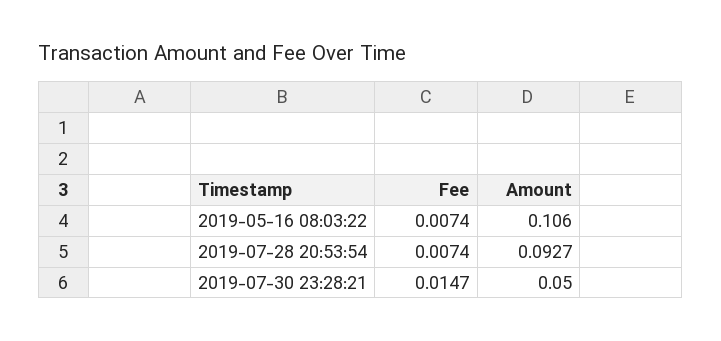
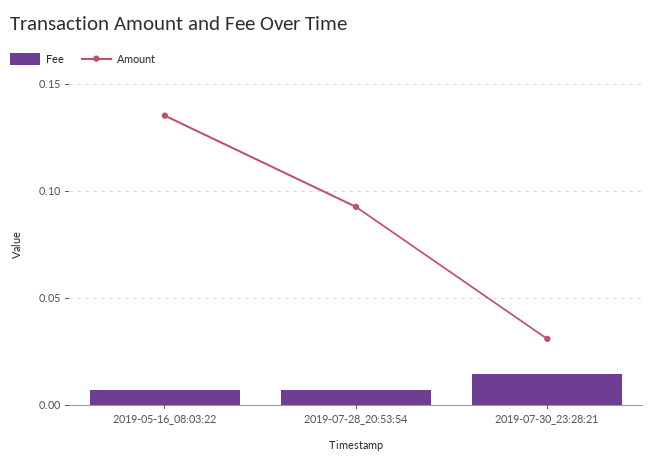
Amount, 2019-05-16 08:03:22: 0.106 -> 0.135
Amount, 2019-07-30 23:28:21: 0.05 -> 0.03

